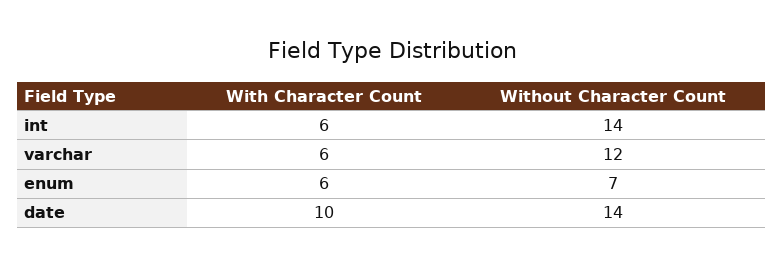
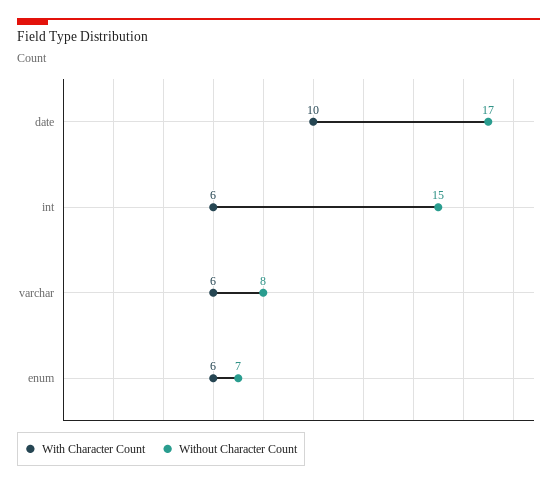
Without Character Count, int: 14 -> 15
Without Character Count, varchar: 12 -> 8
Without Character Count, date: 14 -> 17

